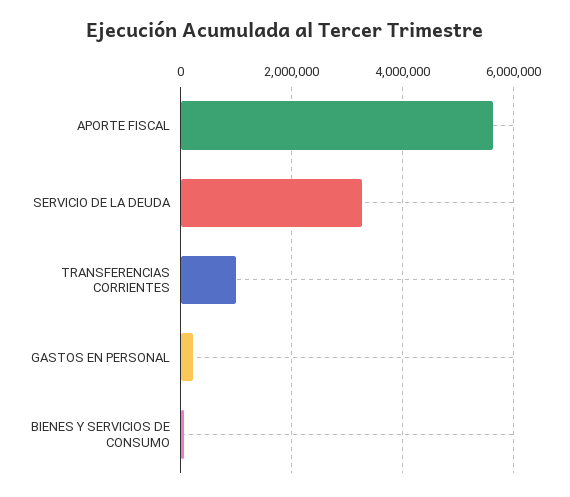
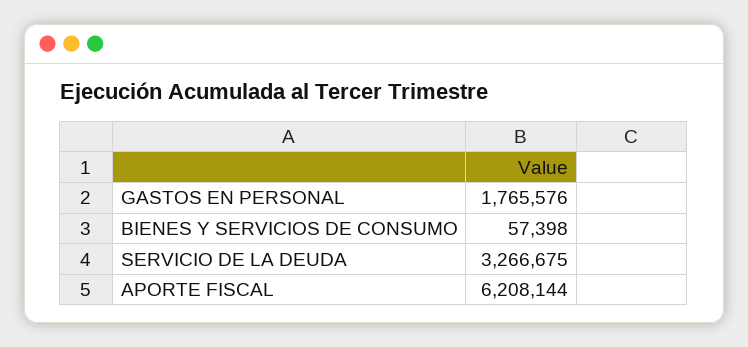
APORTE FISCAL: 5600000 -> 6208144
TRANSFERENCIAS CORRIENTES: 1000000 -> none
GASTOS EN PERSONAL: 200000 -> 1765576

